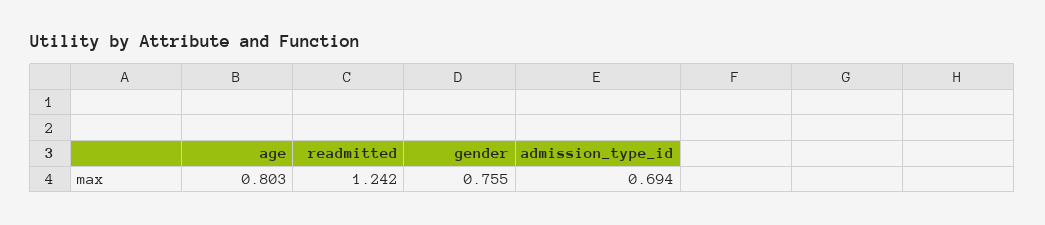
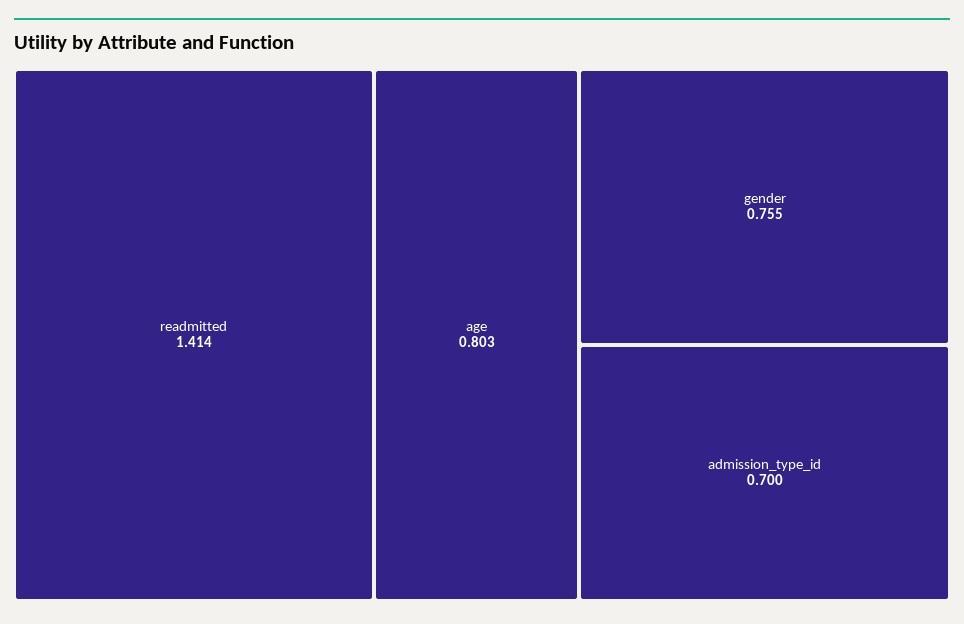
readmitted: 1.242 -> 1.414
admission_type_id: 0.694 -> 0.7

